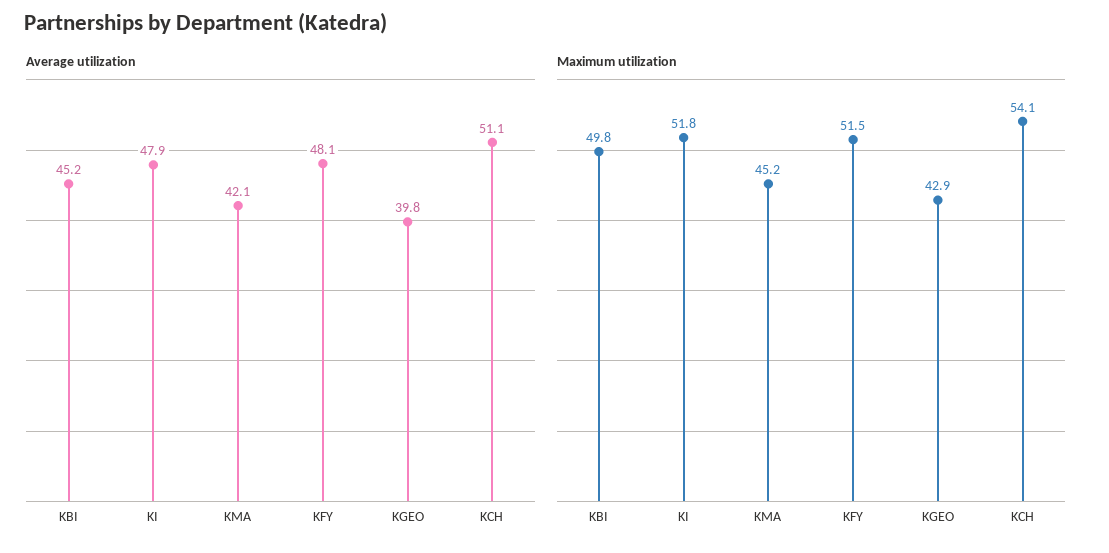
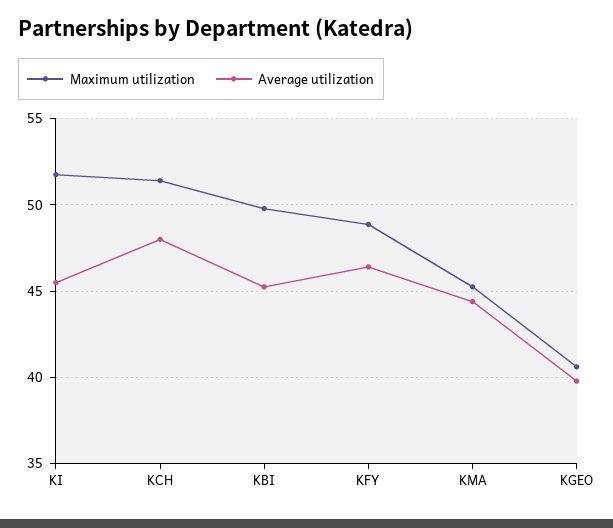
Average utilization, KI: 47.9 -> 45.5
Average utilization, KMA: 42.1 -> 44.5
Average utilization, KFY: 48.1 -> 46.5
Average utilization, KCH: 51.1 -> 48
Maximum utilization, KFY: 51.5 -> 49
Maximum utilization, KGEO: 42.9 -> 40.5
Maximum utilization, KCH: 54.1 -> 51.5

